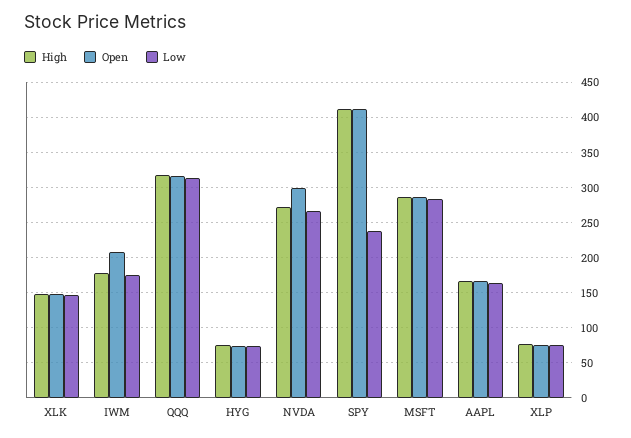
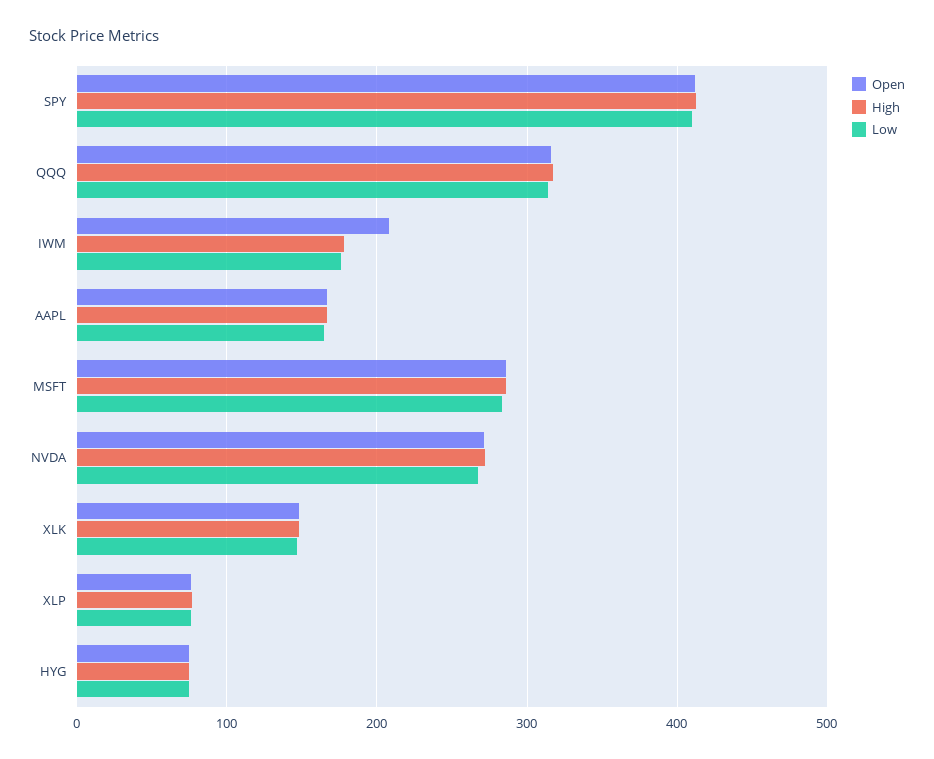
Open, NVDA: 300 -> 270
Low, SPY: 240 -> 410

